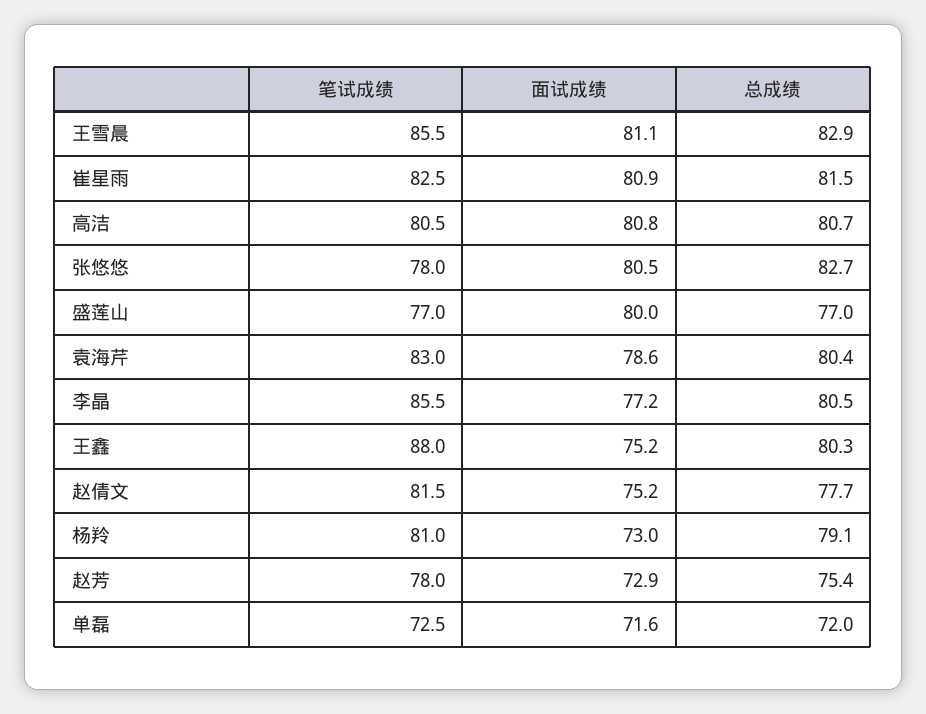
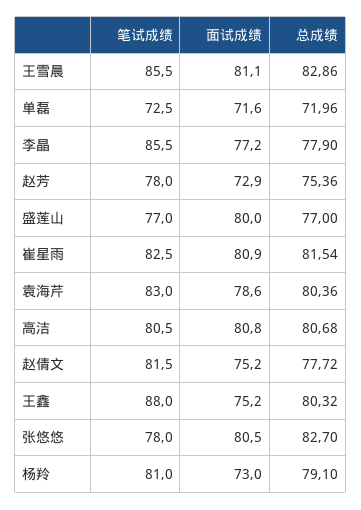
总成绩, 李晶: 80.5 -> 77.9

